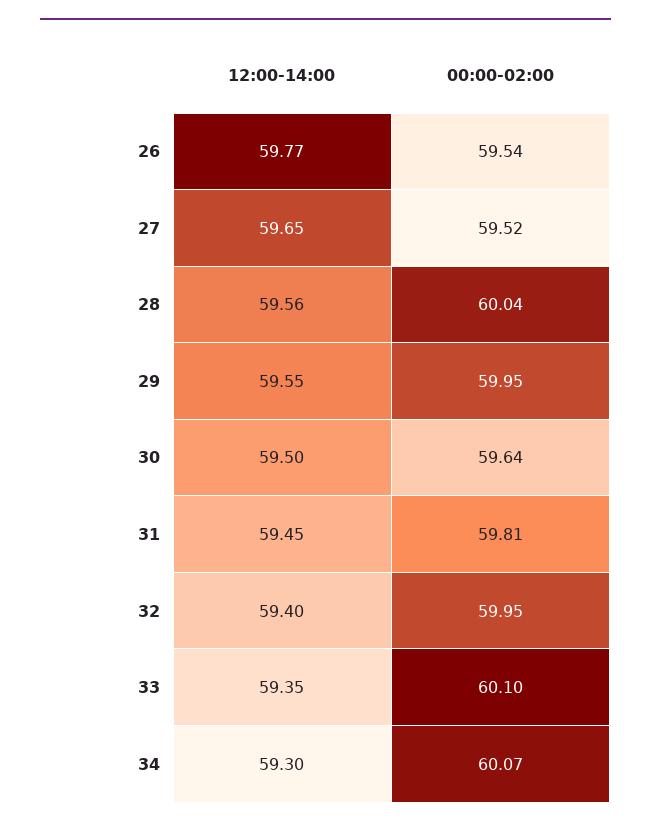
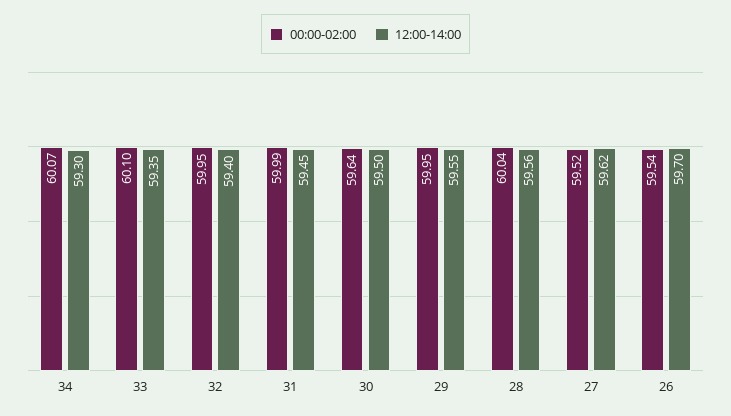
12:00-14:00, 26: 59.77 -> 59.7
12:00-14:00, 27: 59.65 -> 59.62
00:00-02:00, 31: 59.81 -> 59.99

